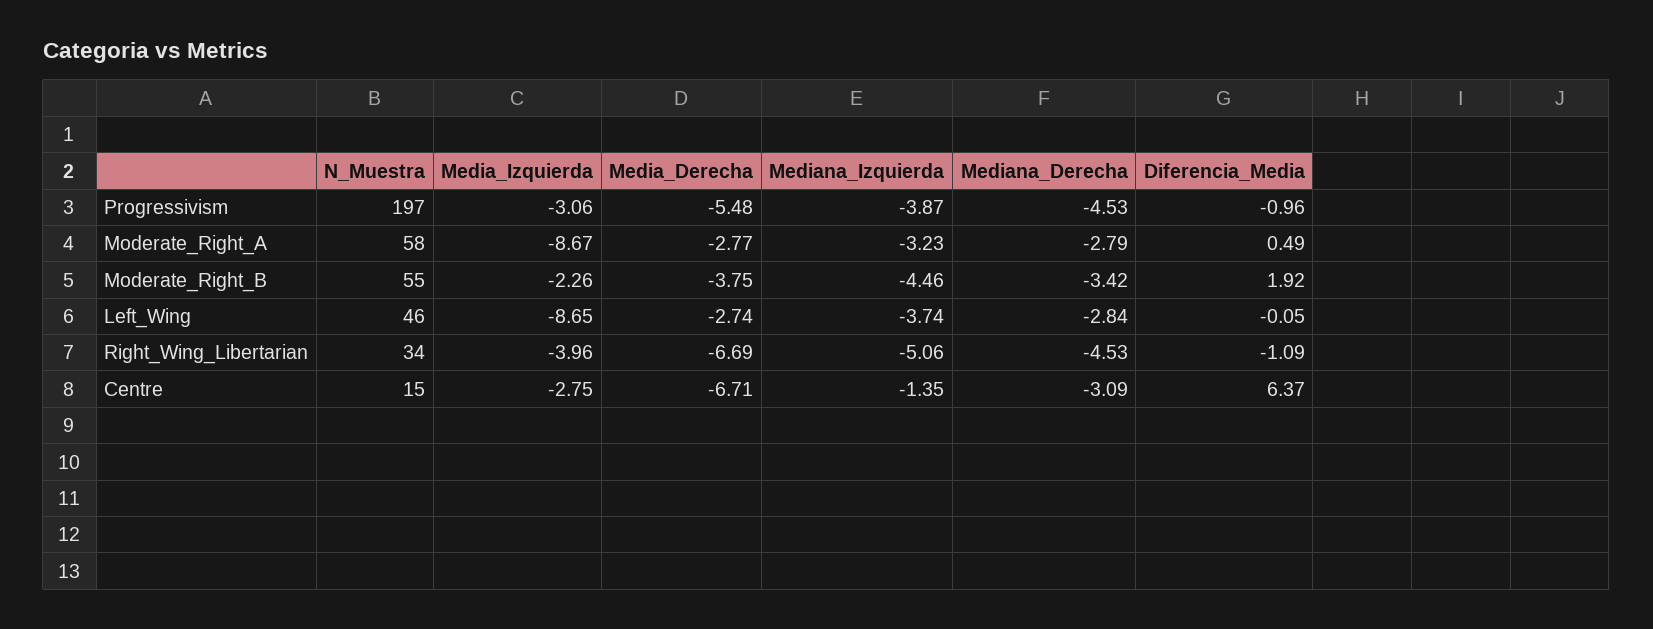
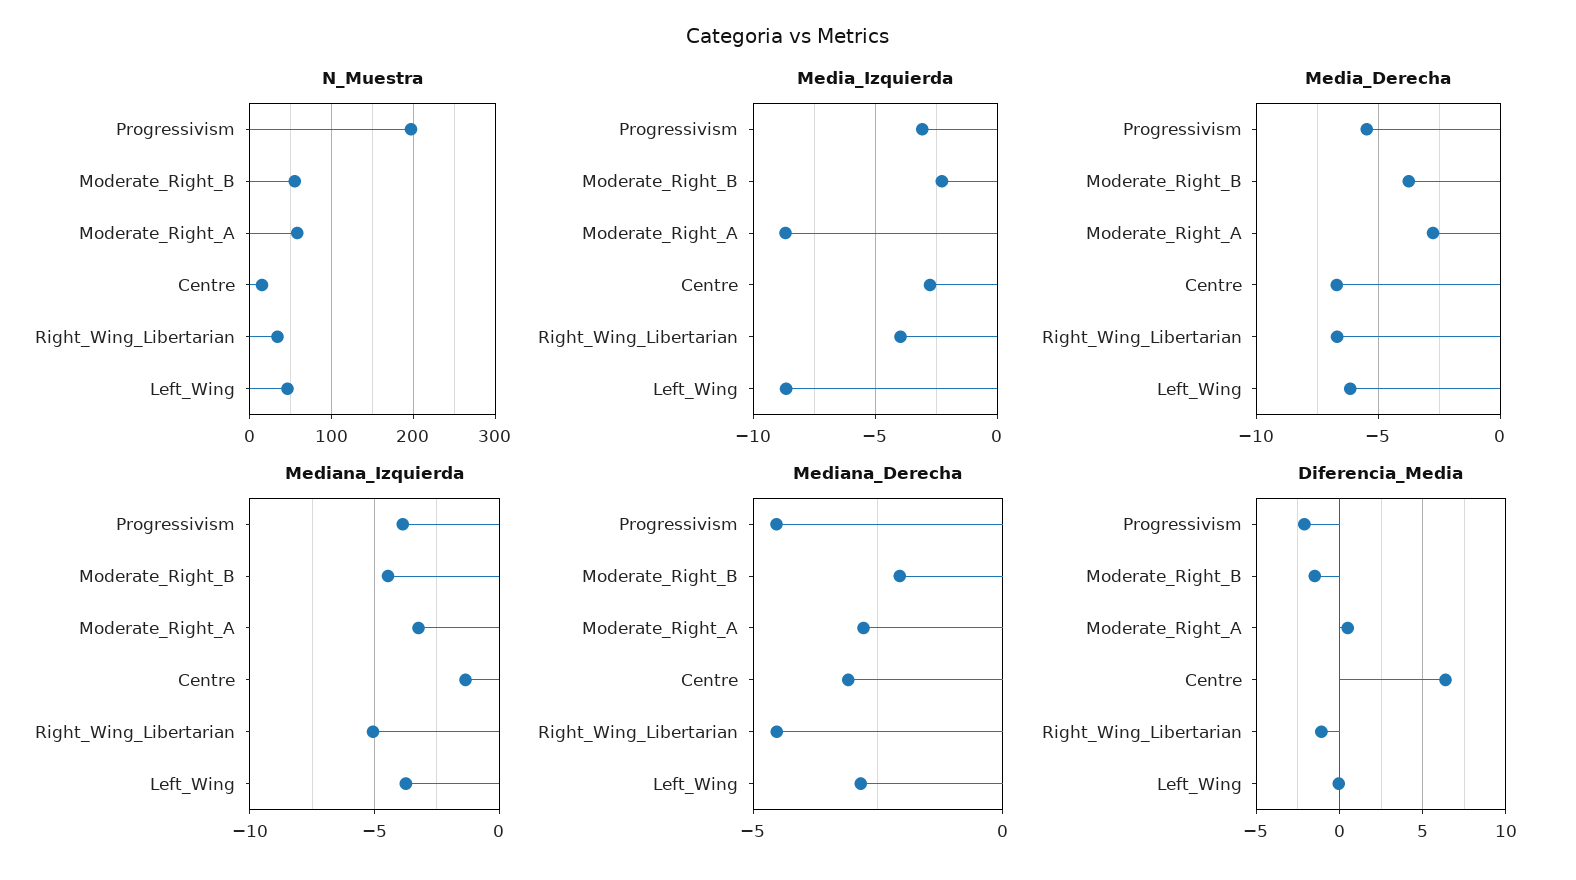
Diferencia_Media, Progressivism: -0.96 -> -2
Mediana_Derecha, Moderate_Right_B: -3.42 -> -2
Diferencia_Media, Moderate_Right_B: 1.92 -> -1.5
Media_Derecha, Left_Wing: -2.74 -> -6

